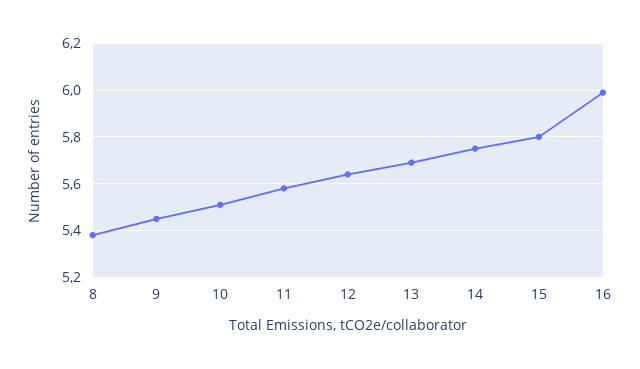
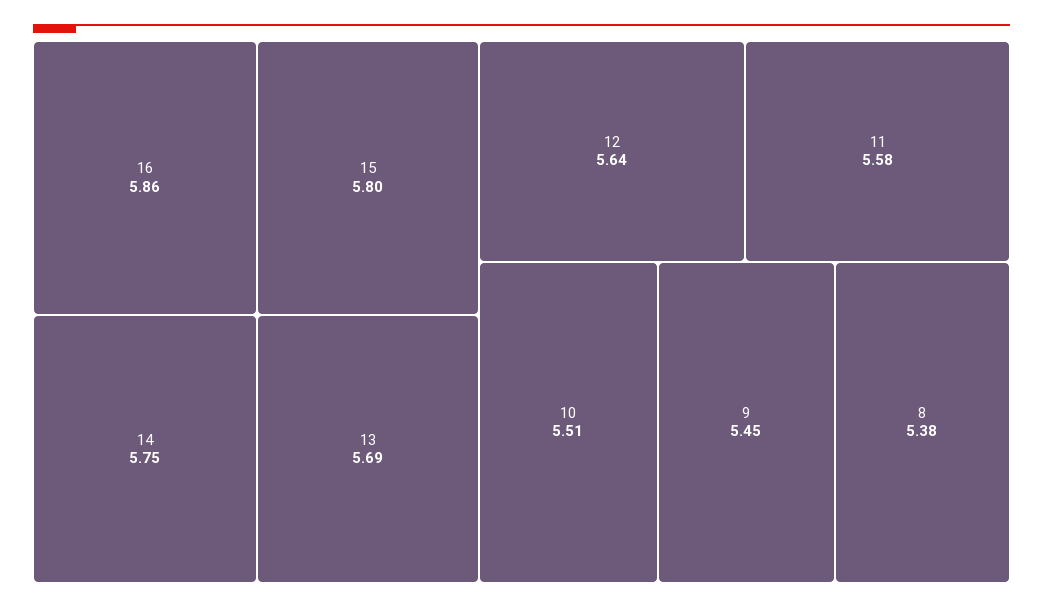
16: 6 -> 5.86

